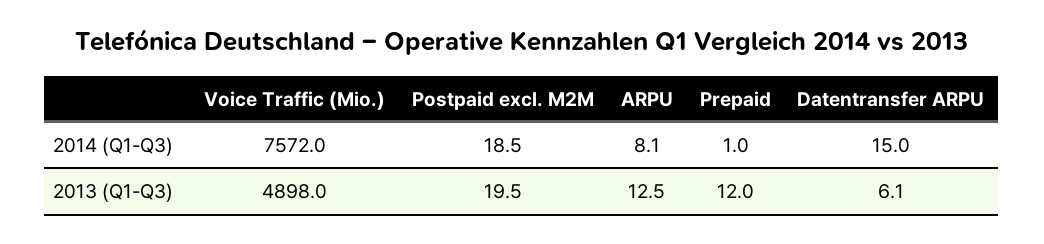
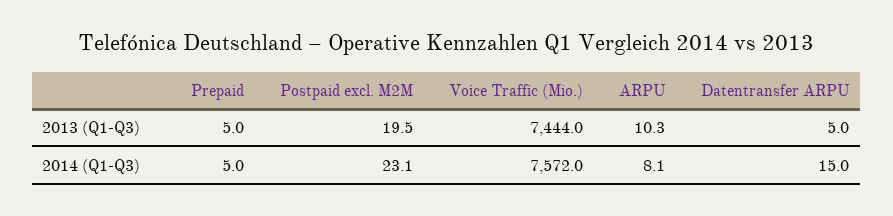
Postpaid excl. M2M, 2014 (Q1-Q3): 18.5 -> 23.1
Prepaid, 2014 (Q1-Q3): 1 -> 5
Voice Traffic (Mio.), 2013 (Q1-Q3): 4898 -> 7444
ARPU, 2013 (Q1-Q3): 12.5 -> 10.3
Prepaid, 2013 (Q1-Q3): 12 -> 5
Datentransfer ARPU, 2013 (Q1-Q3): 6.1 -> 5

